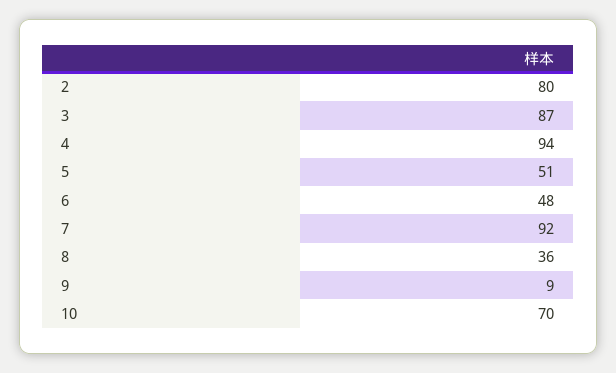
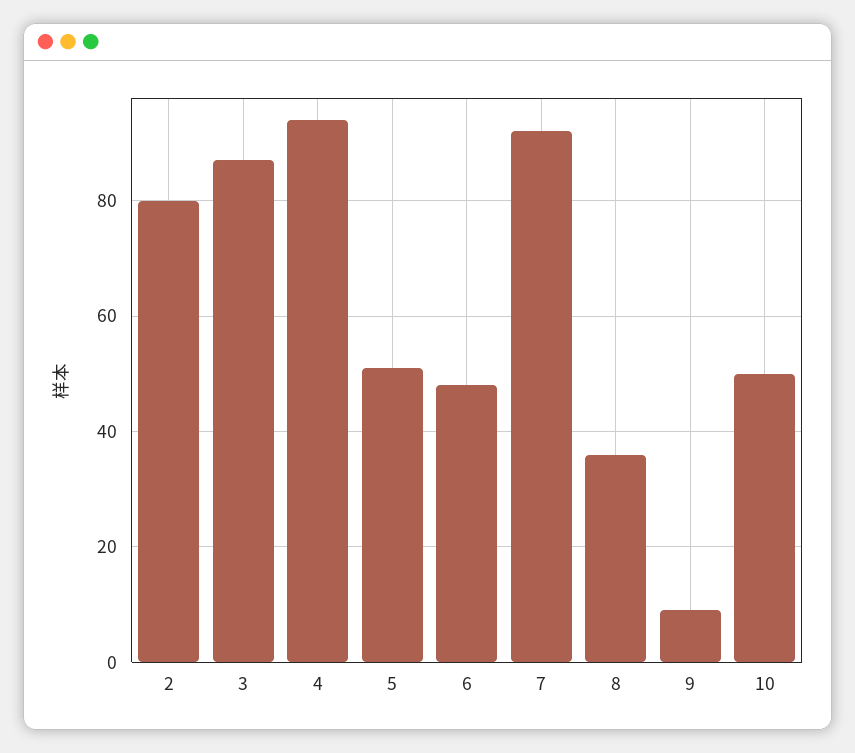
10: 70 -> 50

